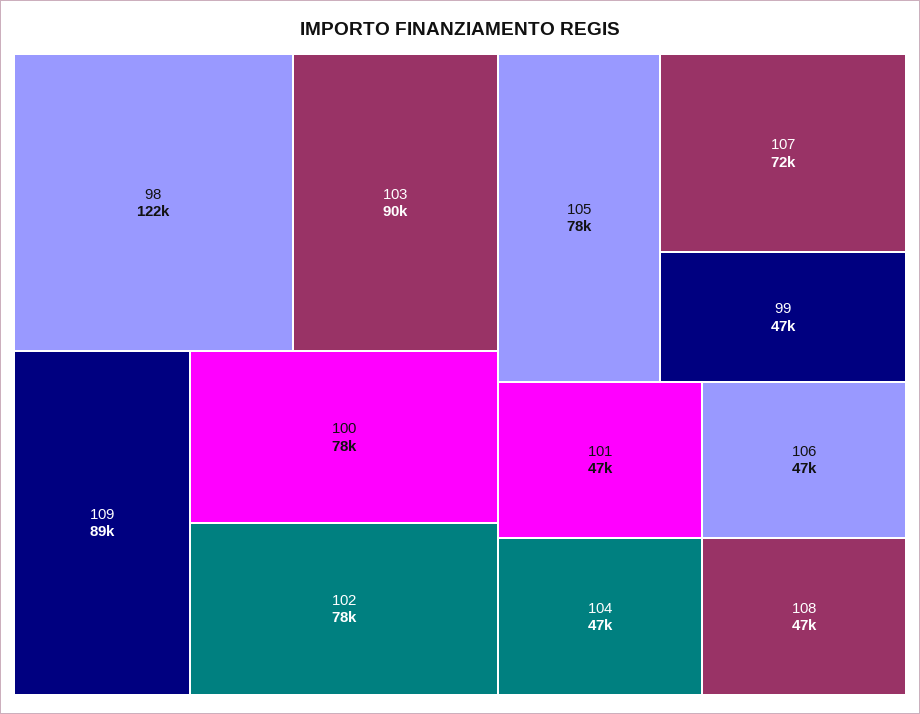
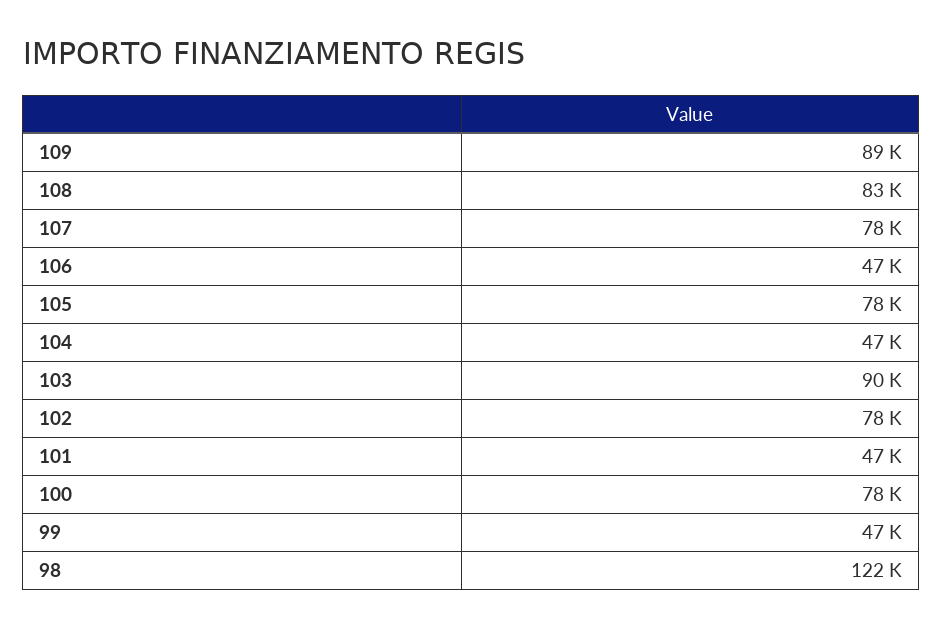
107: 72000 -> 78000
108: 47000 -> 83000

